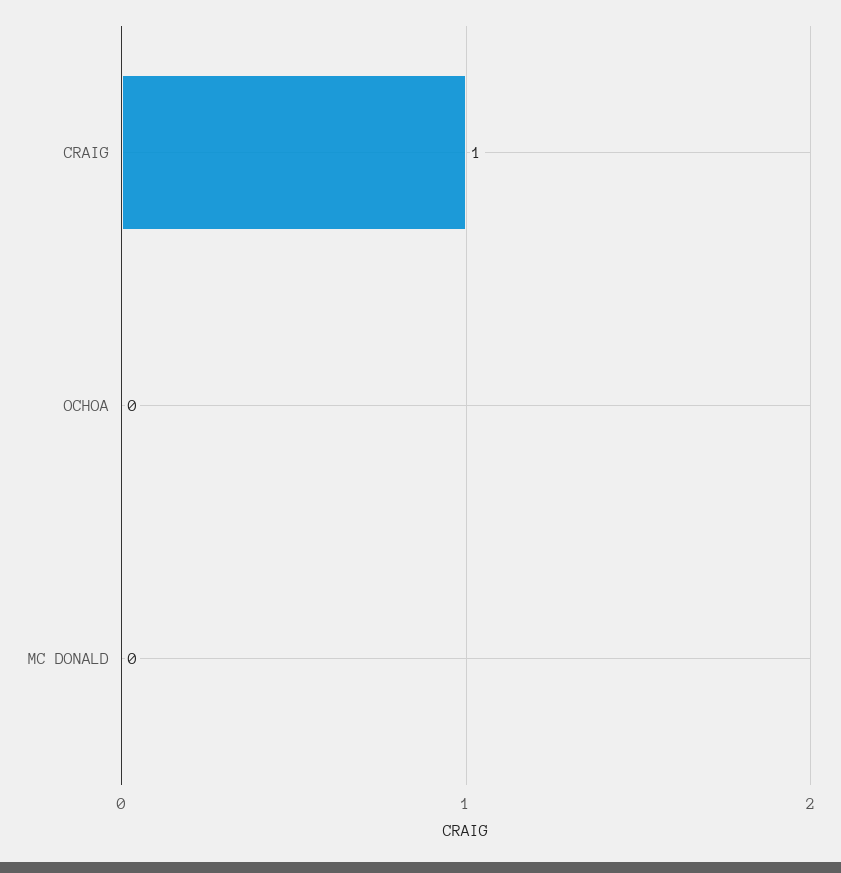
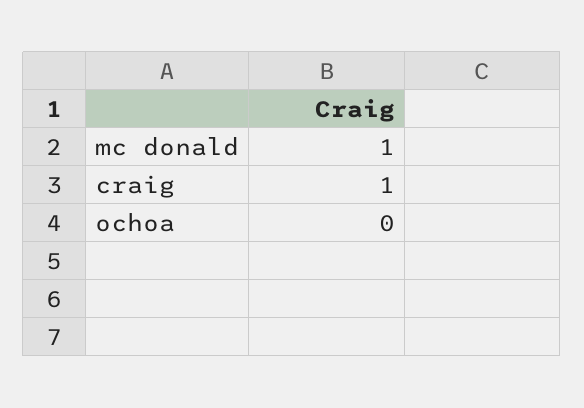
MC DONALD: 0 -> 1

